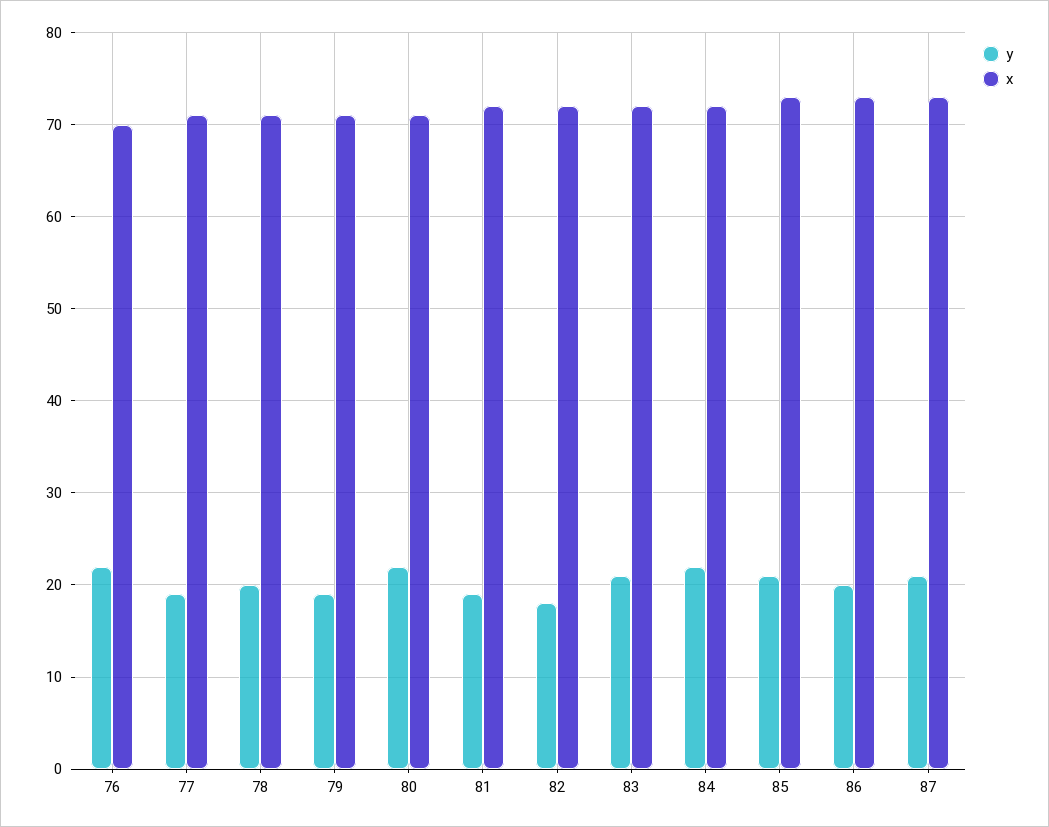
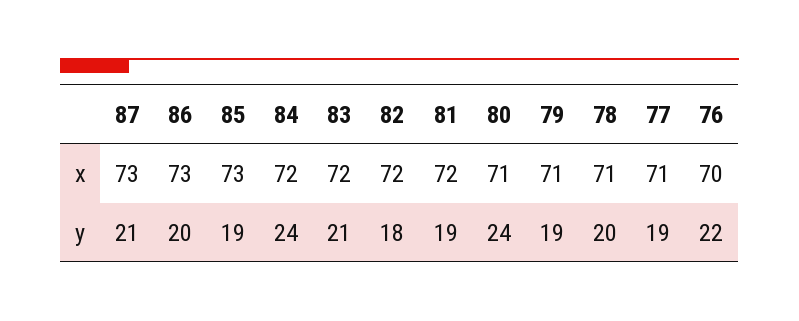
y, 80: 22 -> 24
y, 84: 22 -> 24
y, 85: 21 -> 19

